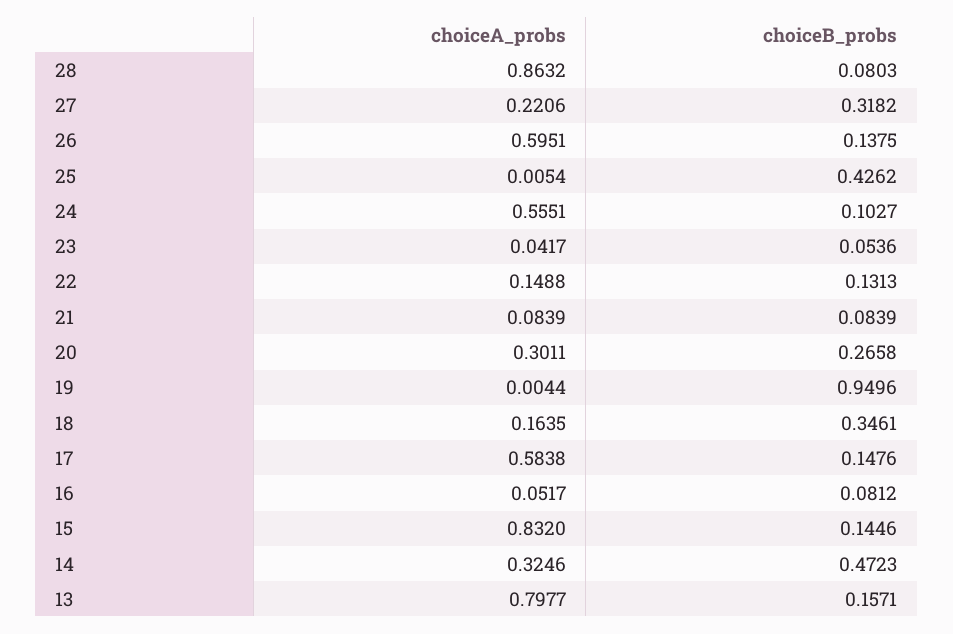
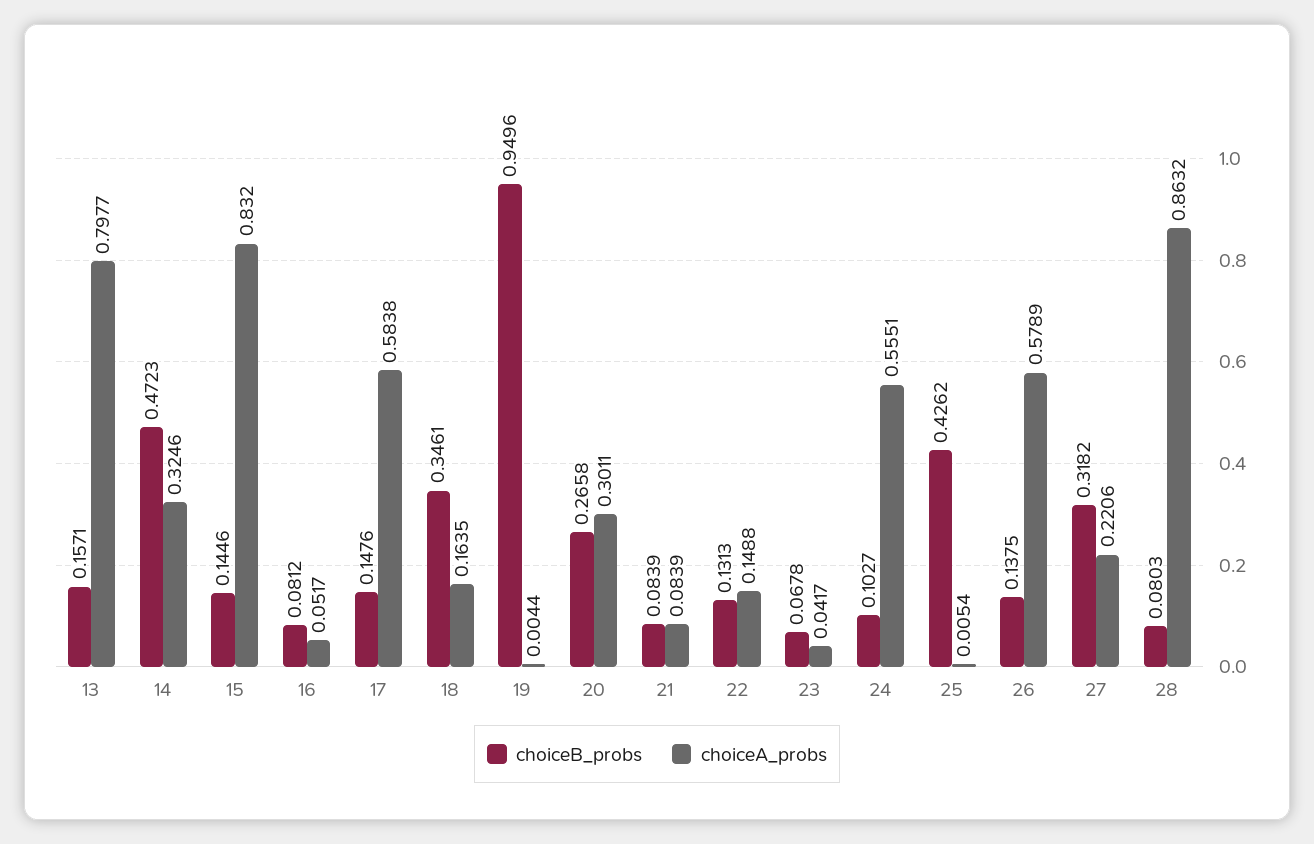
choiceA_probs, 26: 0.5951 -> 0.5789
choiceB_probs, 23: 0.0536 -> 0.0678

